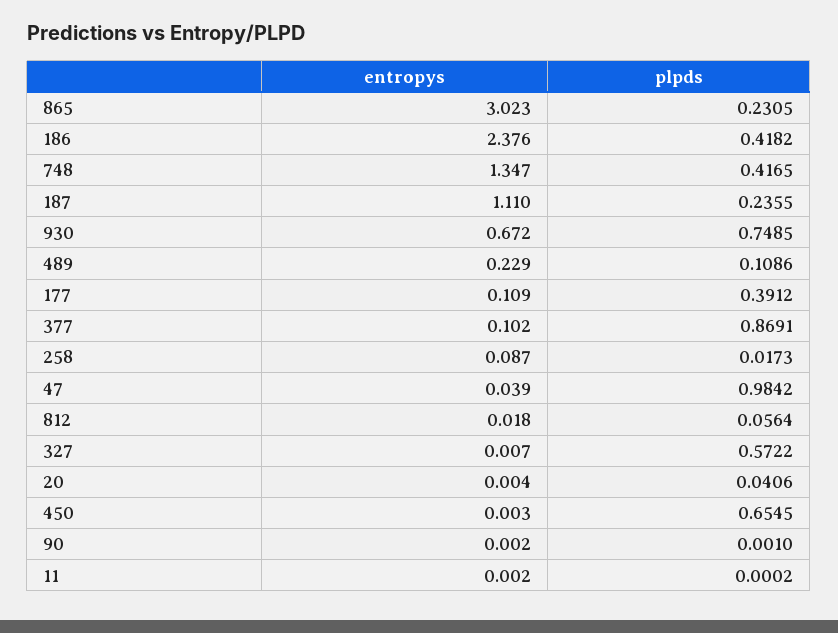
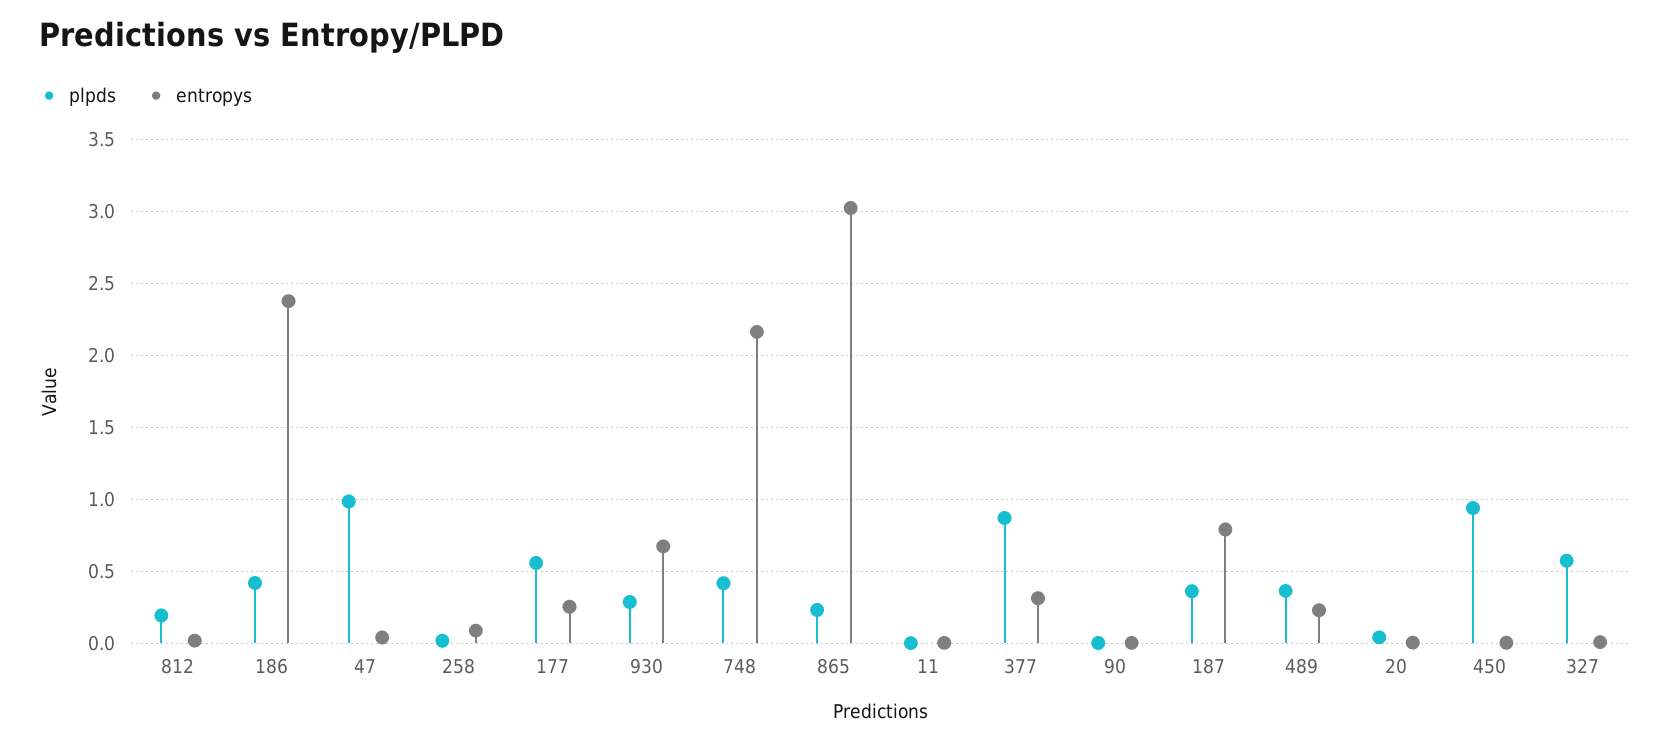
entropys, 748: 1.347 -> 2.15
entropys, 187: 1.11 -> 0.8
plpds, 187: 0.2355 -> 0.35
plpds, 930: 0.7485 -> 0.3
plpds, 489: 0.1086 -> 0.35
entropys, 177: 0.109 -> 0.25
plpds, 177: 0.3912 -> 0.55
entropys, 377: 0.102 -> 0.3
plpds, 812: 0.0564 -> 0.2
plpds, 450: 0.6545 -> 0.95

